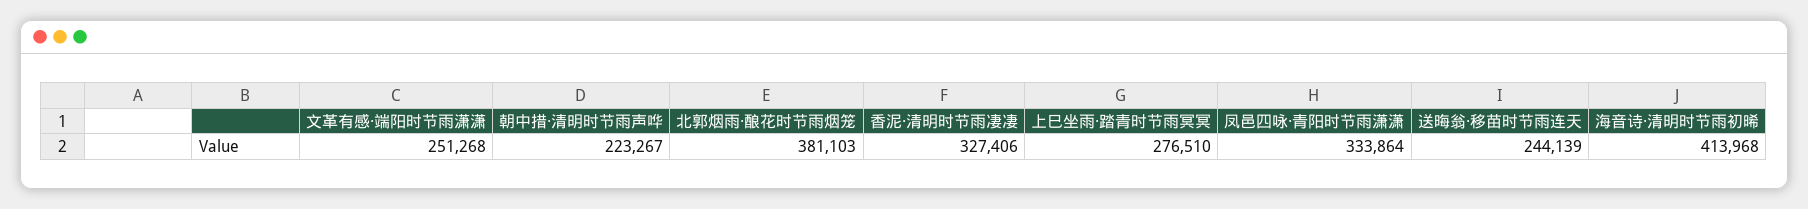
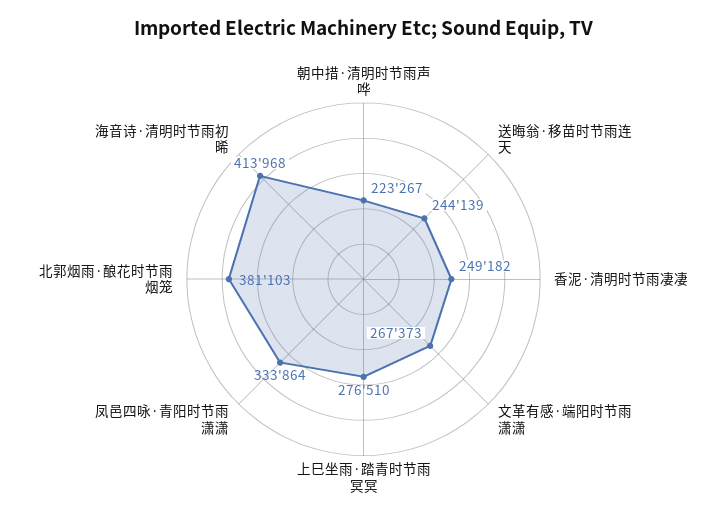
文革有感·端阳时节雨潇潇: 251268 -> 267373
香泥·清明时节雨凄凄: 327406 -> 249182

